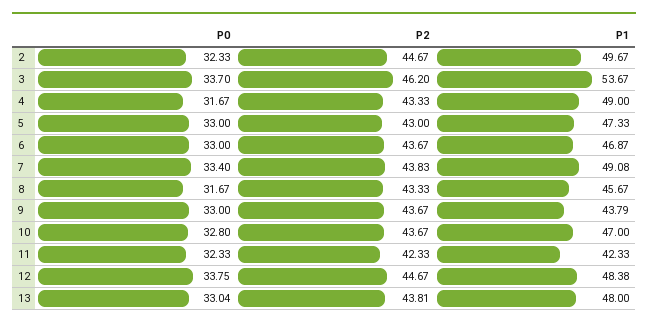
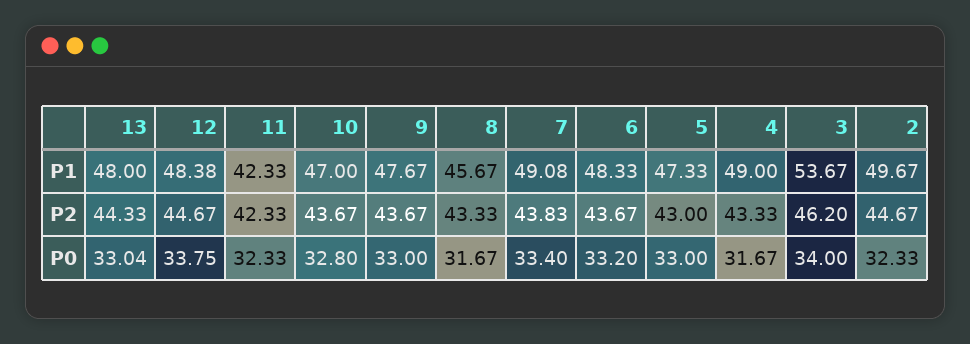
P0, 3: 33.7 -> 34
P0, 6: 33 -> 33.2
P1, 6: 46.87 -> 48.33
P1, 9: 43.79 -> 47.67
P2, 13: 43.81 -> 44.33

